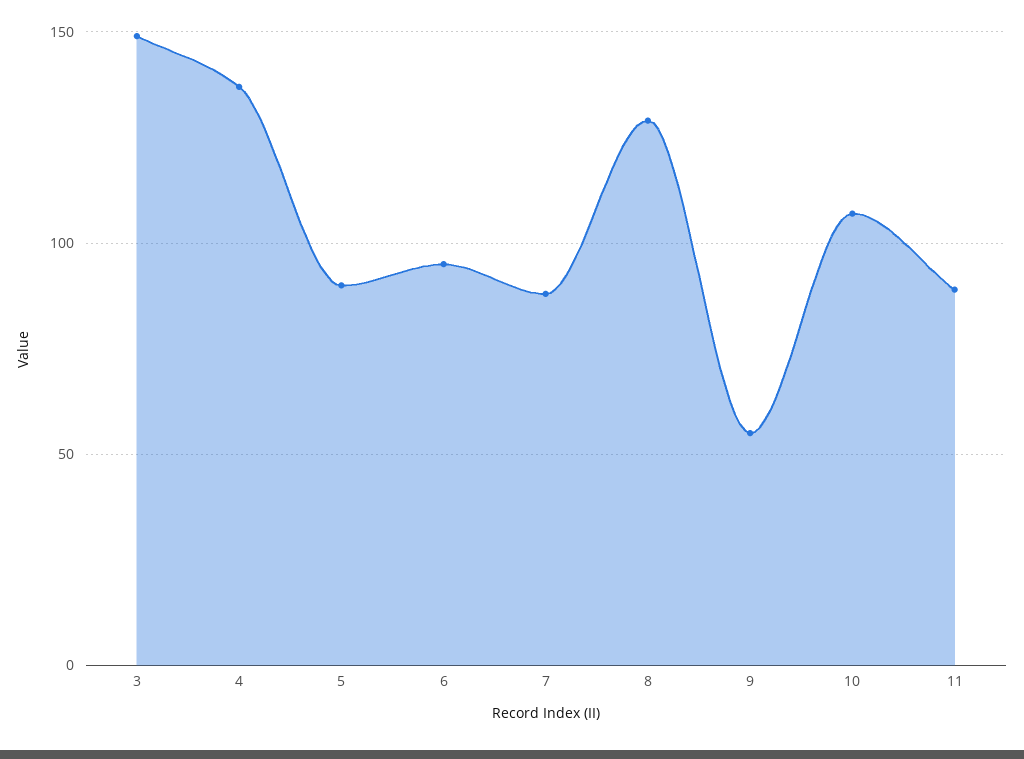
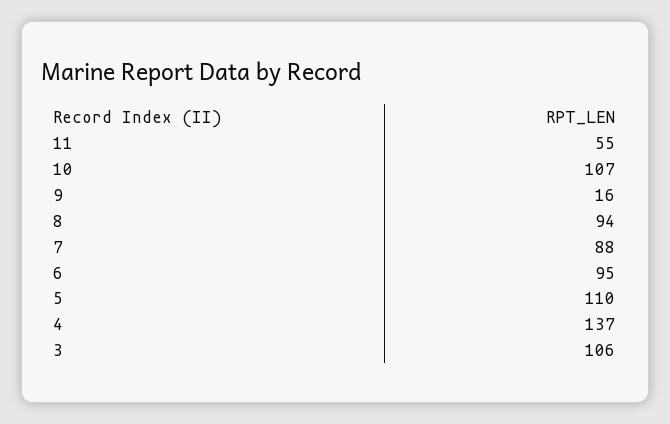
3: 150 -> 106
5: 90 -> 110
8: 130 -> 94
9: 55 -> 16
11: 90 -> 55

